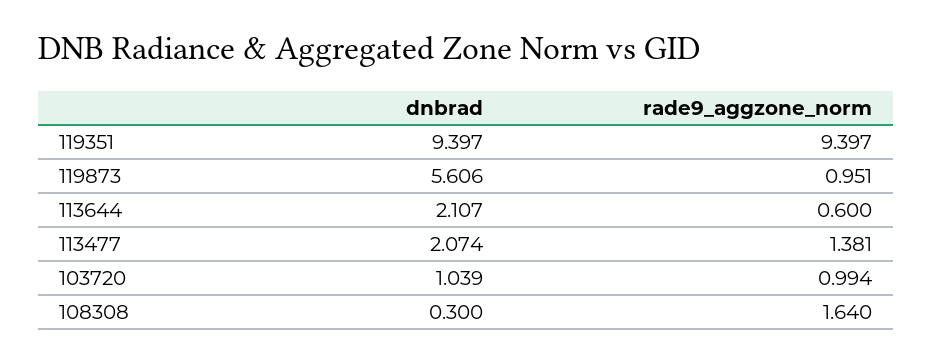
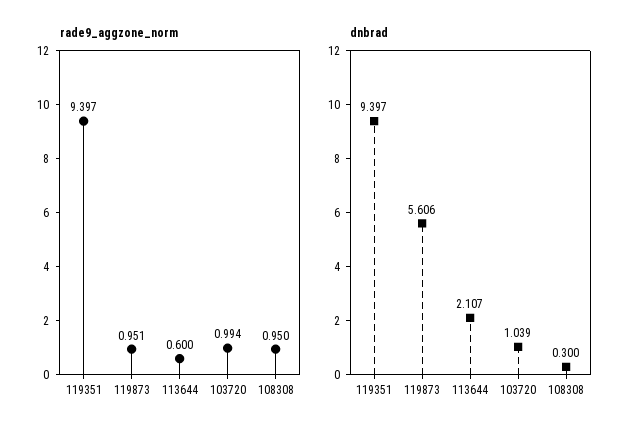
dnbrad, 113477: 2.074 -> none
rade9_aggzone_norm, 113477: 1.381 -> none
rade9_aggzone_norm, 108308: 1.64 -> 0.95

